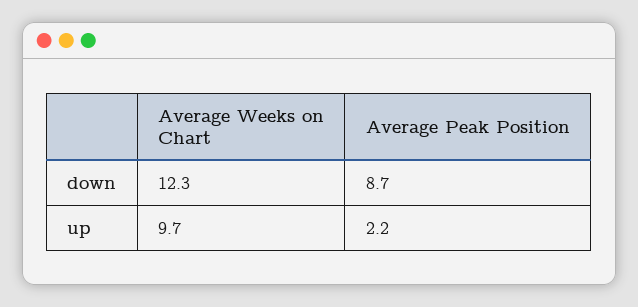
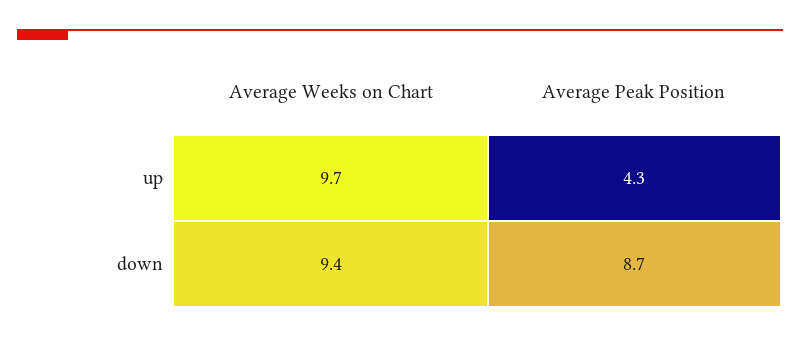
Average Weeks on Chart, down: 12.3 -> 9.4
Average Peak Position, up: 2.2 -> 4.3

